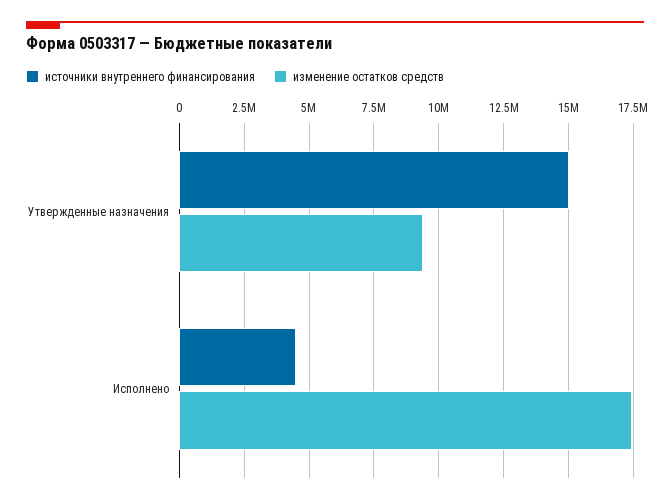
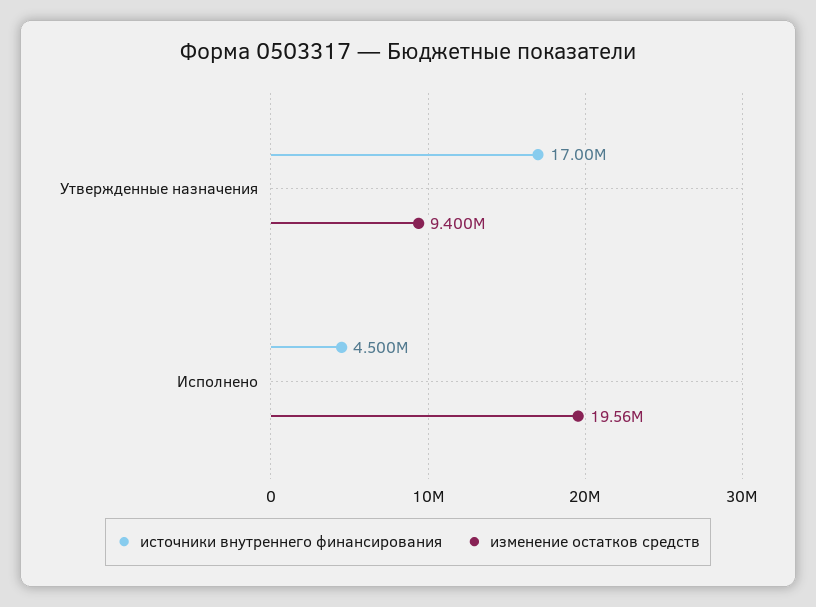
источники внутреннего финансирования, Утвержденные назначения: 15000000 -> 17000000
изменение остатков средств, Исполнено: 17500000 -> 19560000

